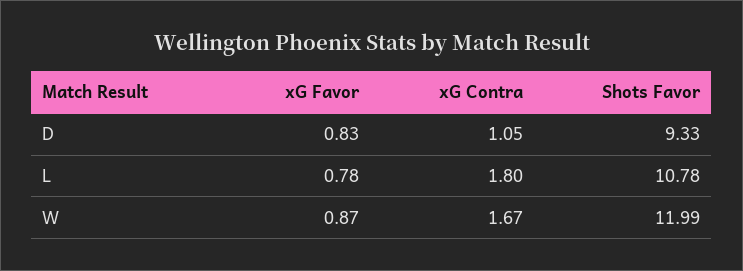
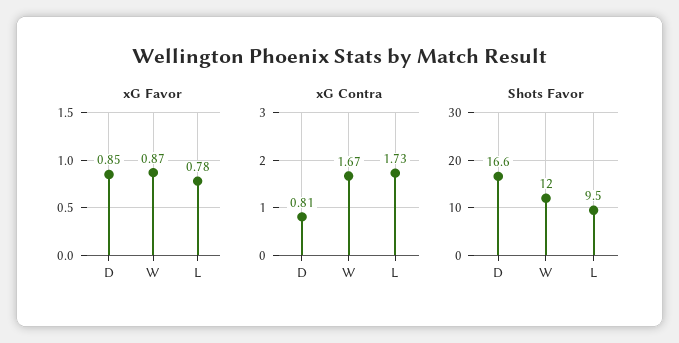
xG Favor, D: 0.83 -> 0.85
xG Contra, D: 1.05 -> 0.81
Shots Favor, D: 9.33 -> 16.6
xG Contra, L: 1.8 -> 1.73
Shots Favor, L: 10.78 -> 9.5

